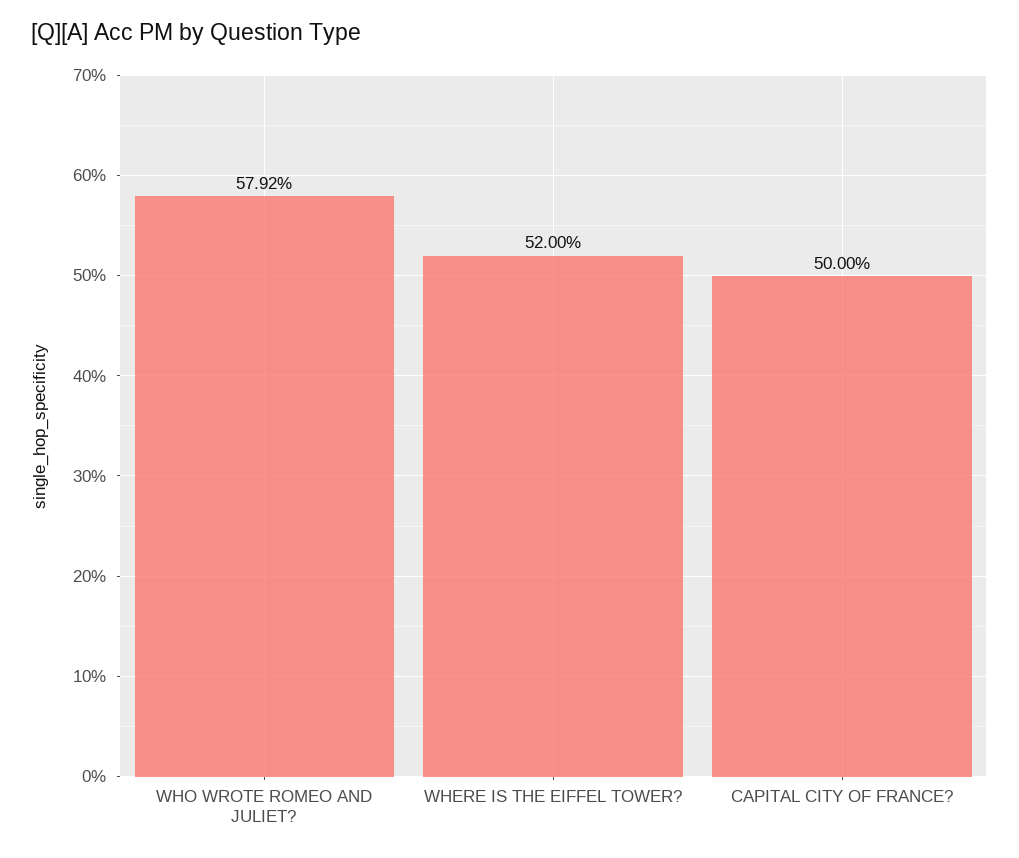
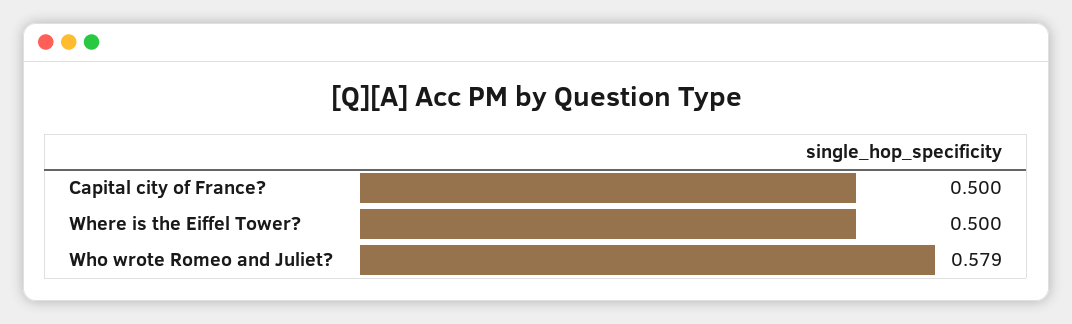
WHERE IS THE EIFFEL TOWER?: 0.52 -> 0.5

